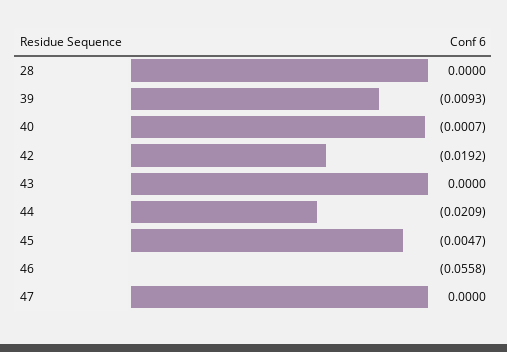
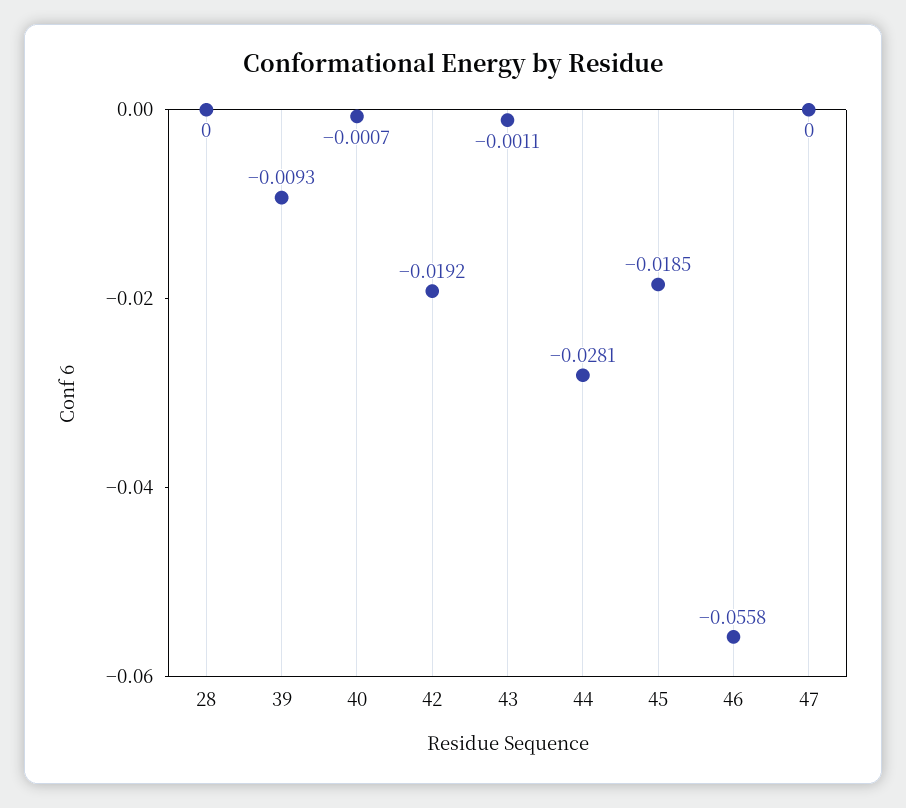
43: 0 -> -0.0011
44: -0.0209 -> -0.0281
45: -0.0047 -> -0.0185

